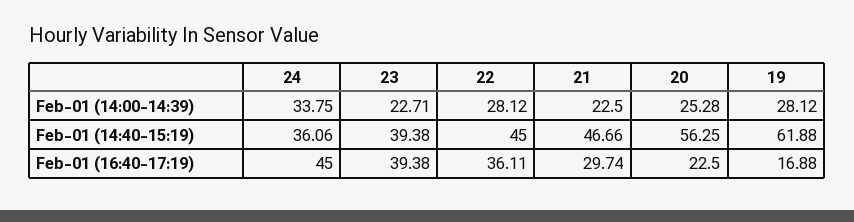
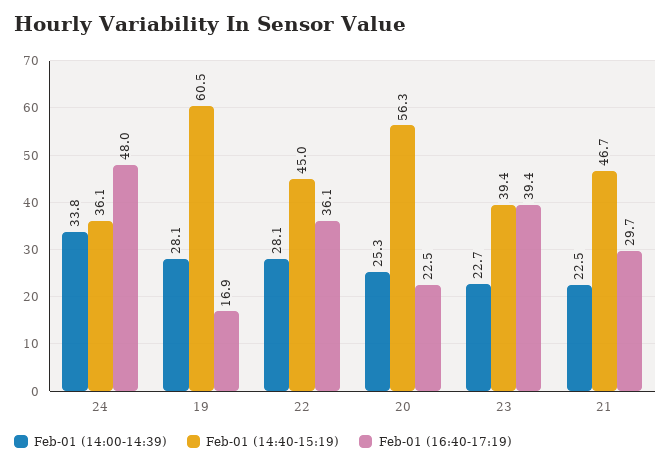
Feb-01 (14:40-15:19), 19: 61.88 -> 60.5
Feb-01 (16:40-17:19), 24: 45 -> 48

